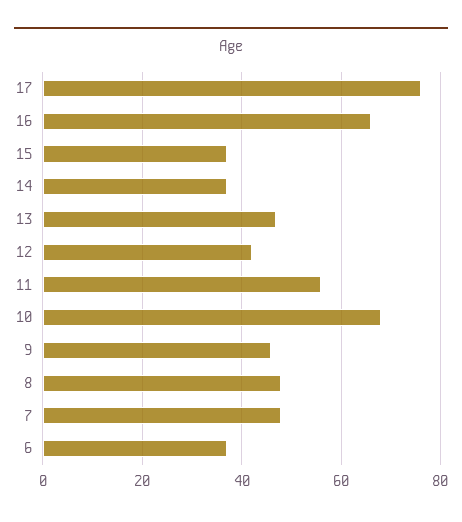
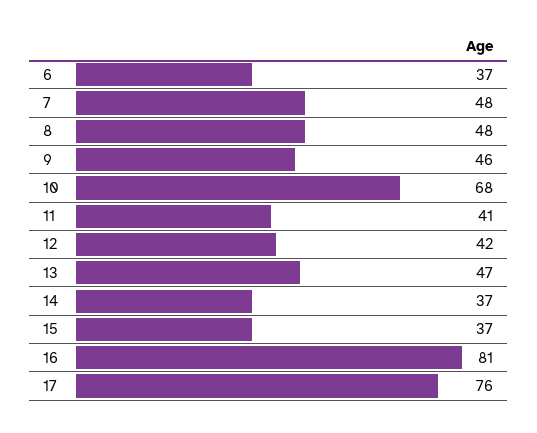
16: 65 -> 81
11: 55 -> 41

